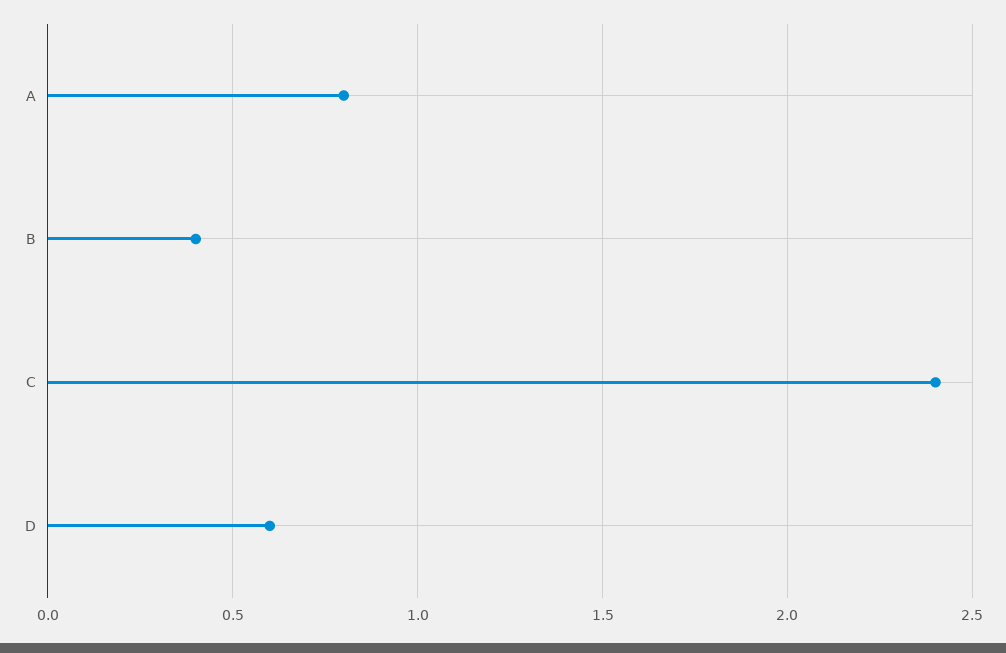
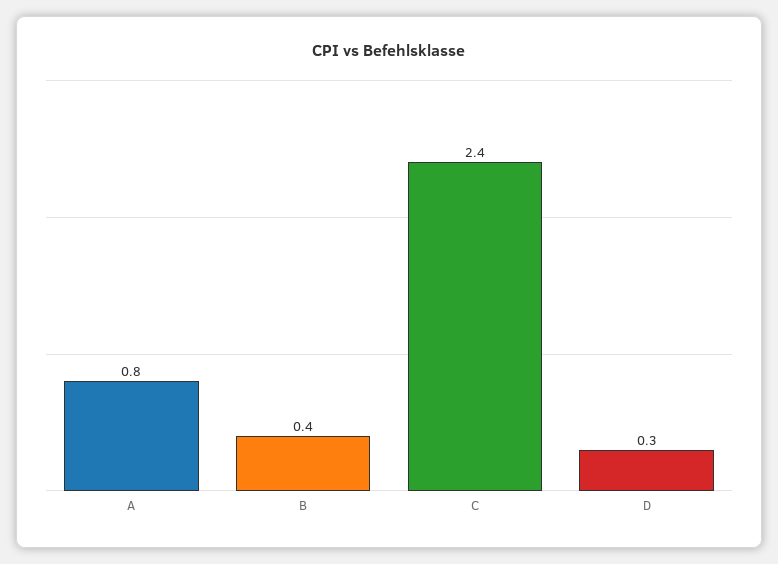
D: 0.6 -> 0.3

